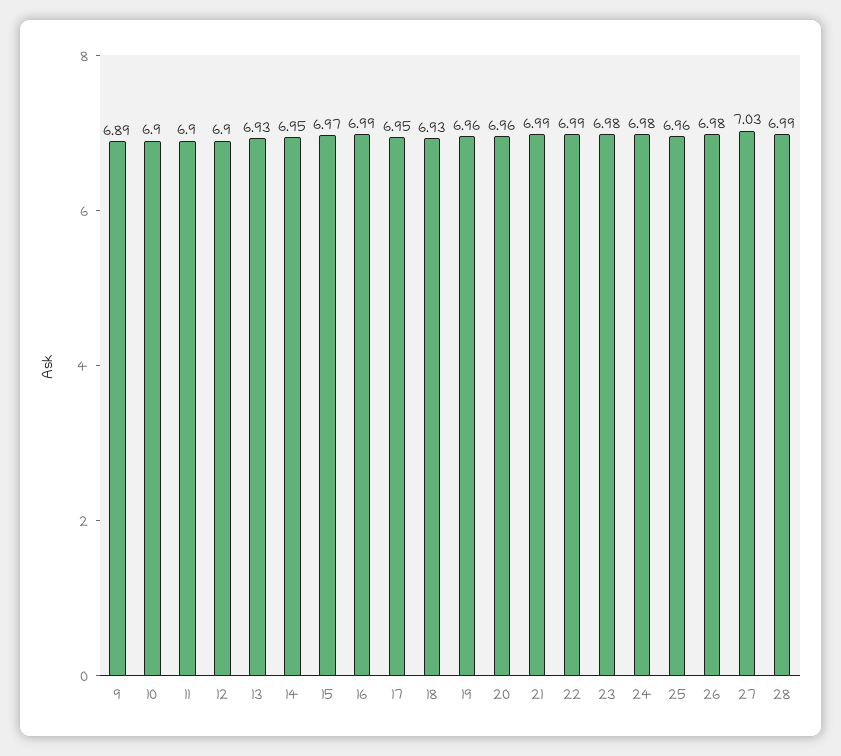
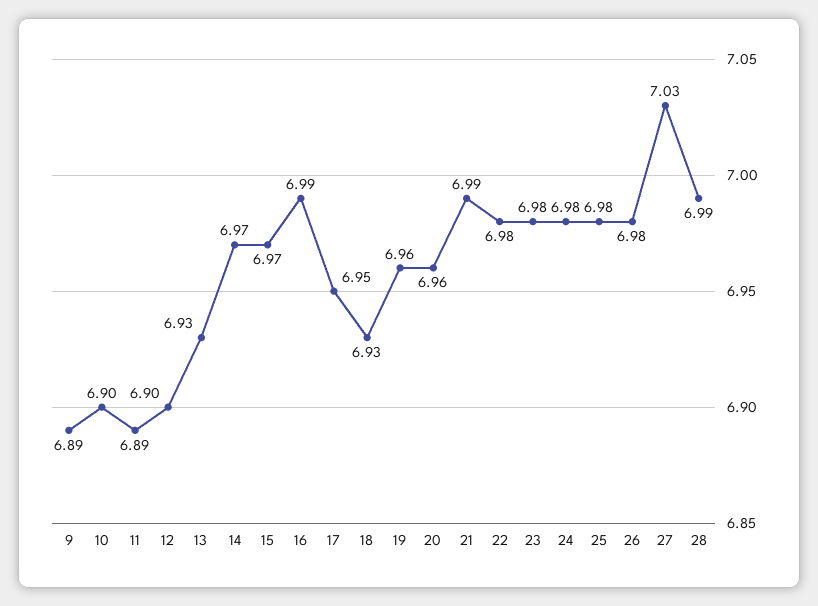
11: 6.9 -> 6.89
14: 6.95 -> 6.97
22: 6.99 -> 6.98
25: 6.96 -> 6.98

